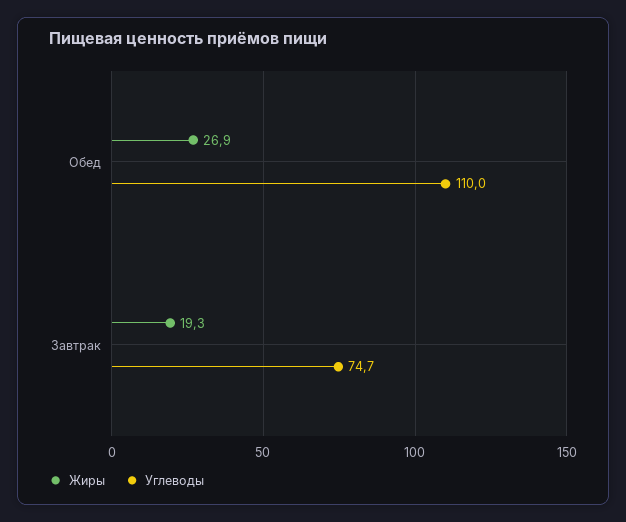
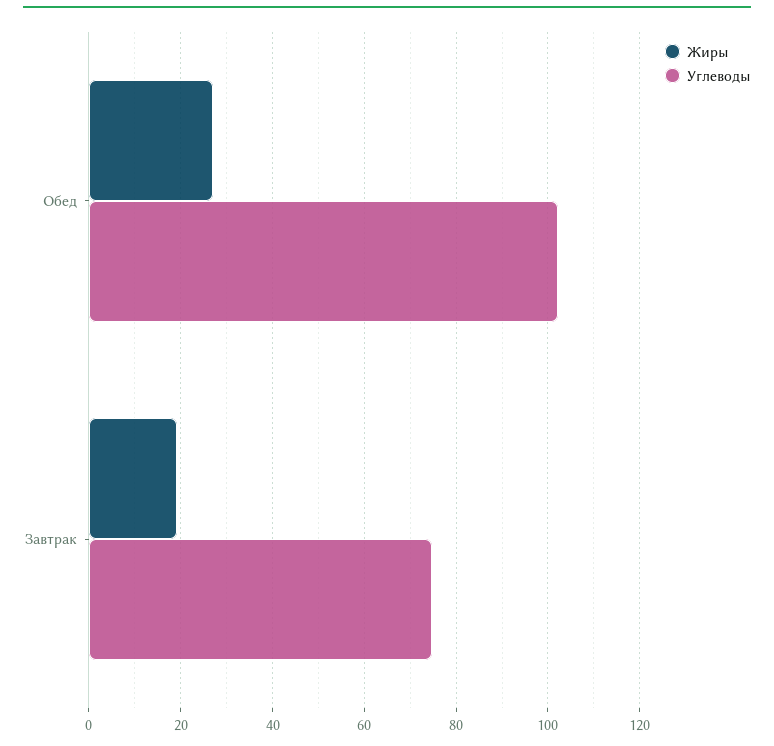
Углеводы, Обед: 110 -> 102

